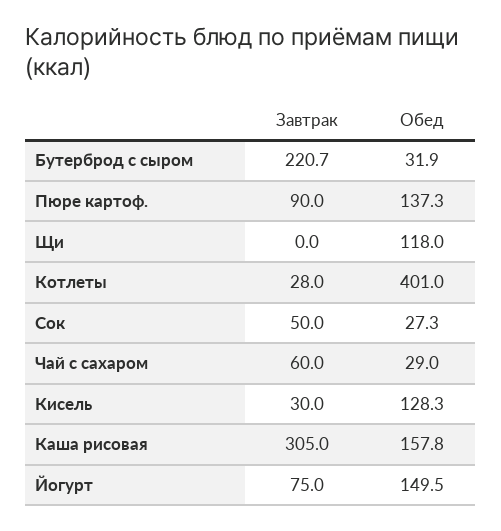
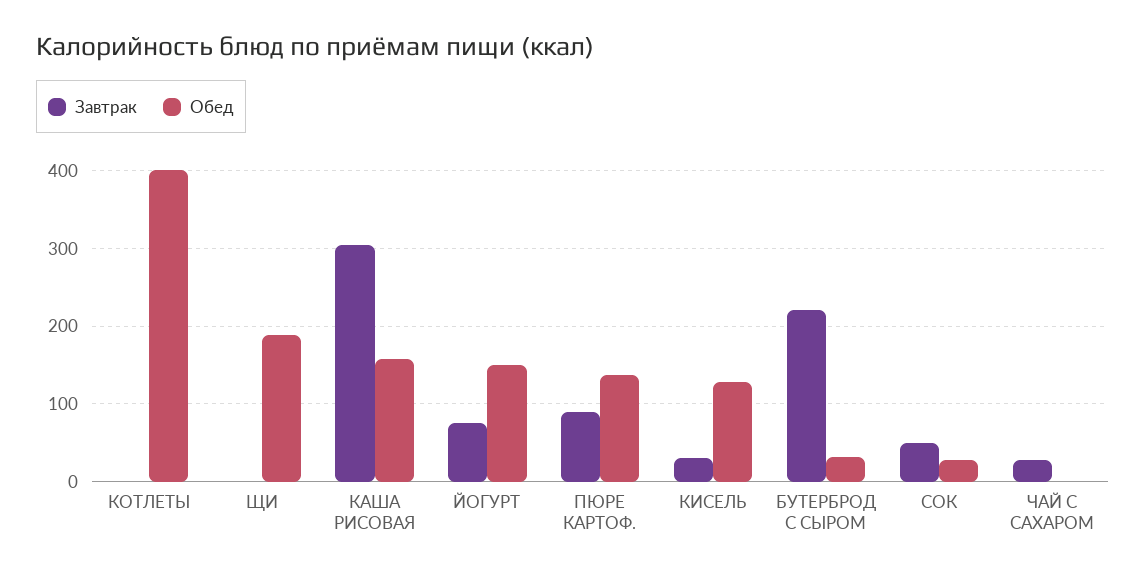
Обед, Щи: 118 -> 190
Завтрак, Котлеты: 28 -> 0
Завтрак, Чай с сахаром: 60 -> 30
Обед, Чай с сахаром: 29 -> 0

